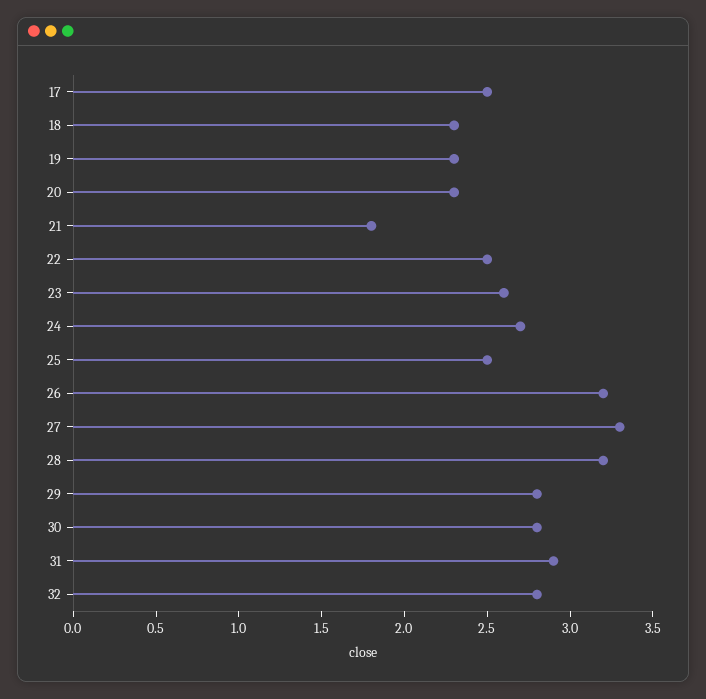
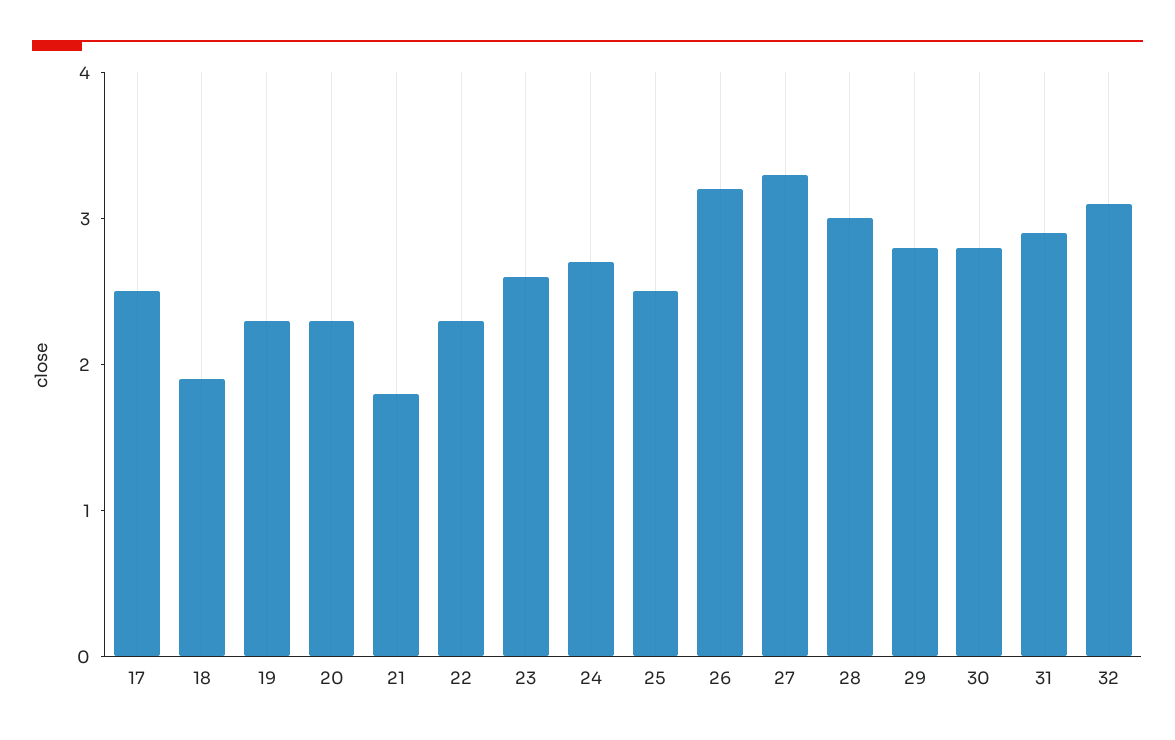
18: 2.3 -> 1.9
22: 2.5 -> 2.3
28: 3.2 -> 3
32: 2.8 -> 3.1

